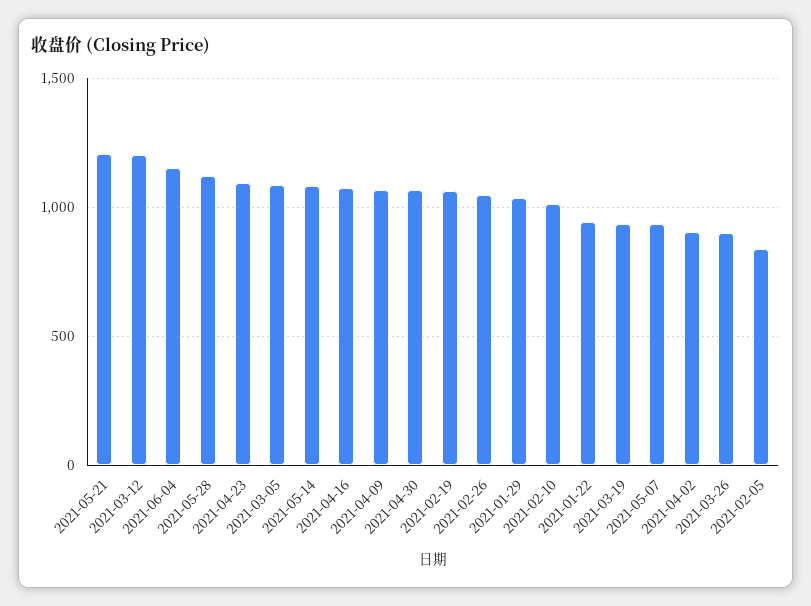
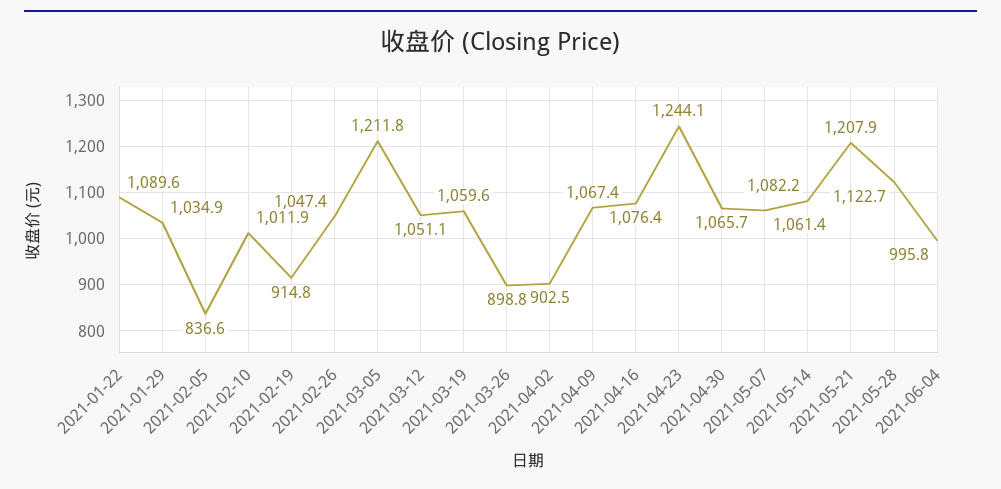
2021-03-12: 1200 -> 1051.1
2021-06-04: 1150 -> 995.8
2021-04-23: 1100 -> 1244.1
2021-03-05: 1100 -> 1211.8
2021-02-19: 1050 -> 914.8
2021-01-22: 950 -> 1089.6
2021-03-19: 950 -> 1059.6
2021-05-07: 950 -> 1061.4

